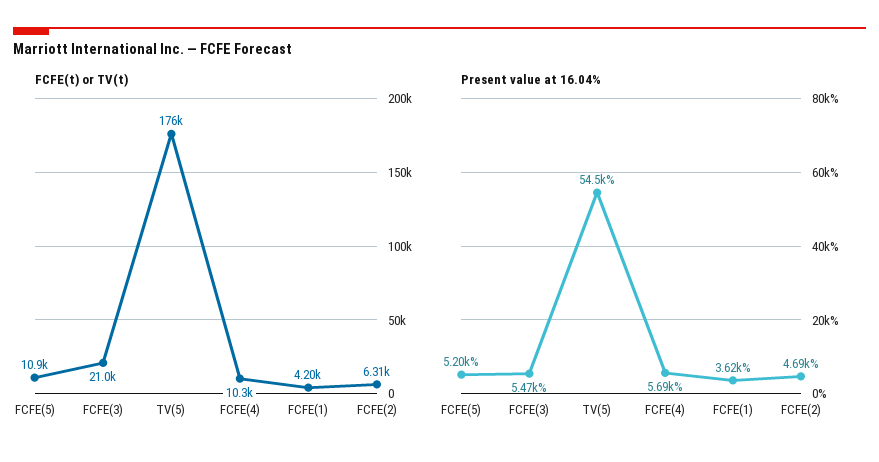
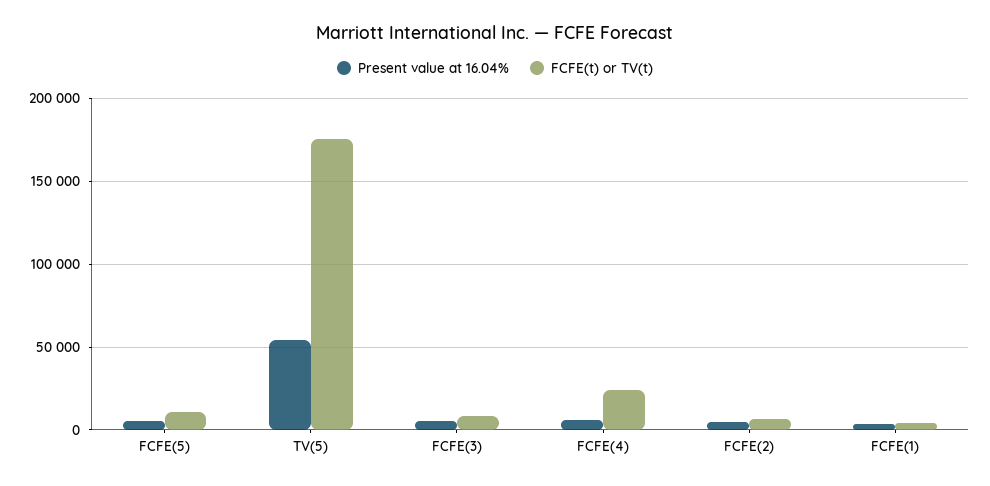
FCFE(t) or TV(t), FCFE(3): 21000 -> 10000
FCFE(t) or TV(t), FCFE(4): 10300 -> 25000

